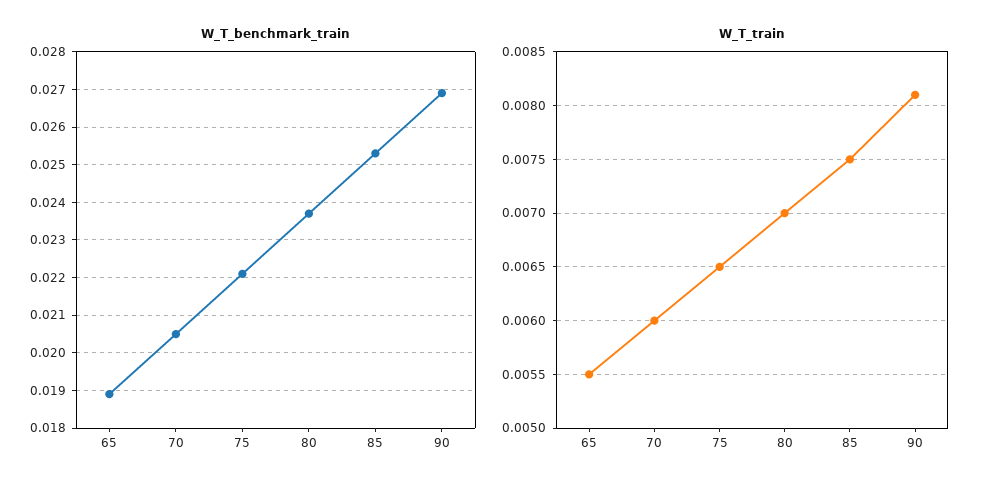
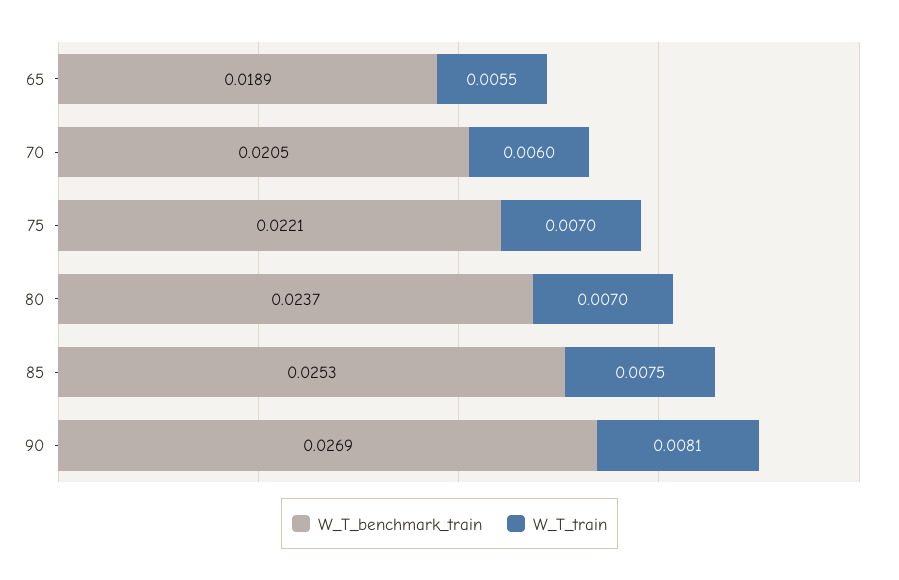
W_T_train, 75: 0.0065 -> 0.007

